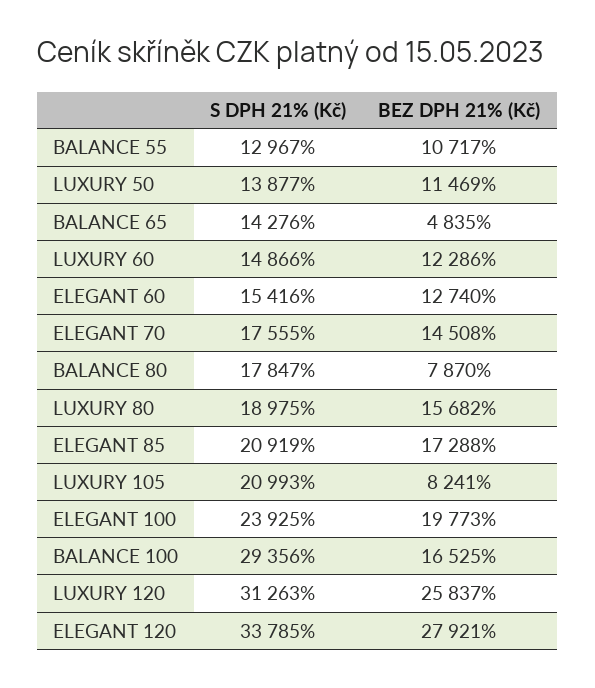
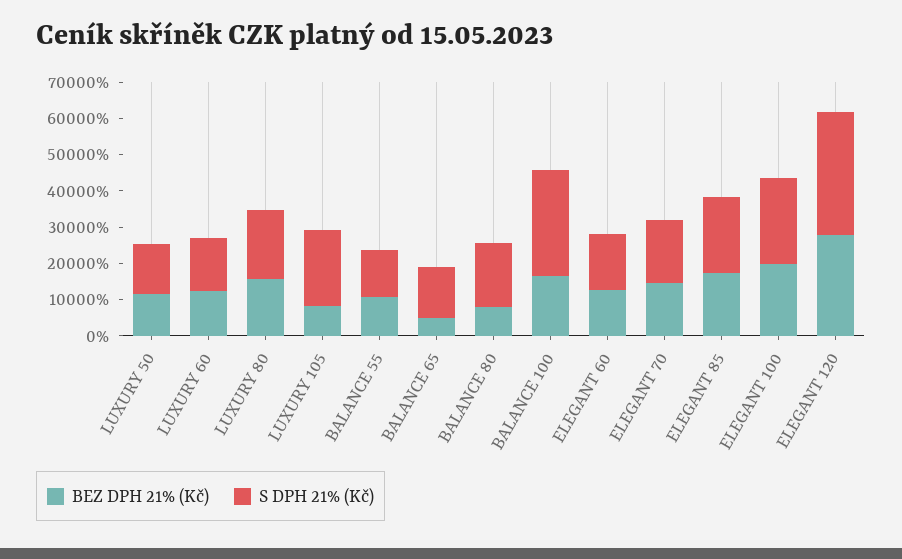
S DPH 21% (Kč), LUXURY 120: 31263 -> none
BEZ DPH 21% (Kč), LUXURY 120: 25837 -> none

